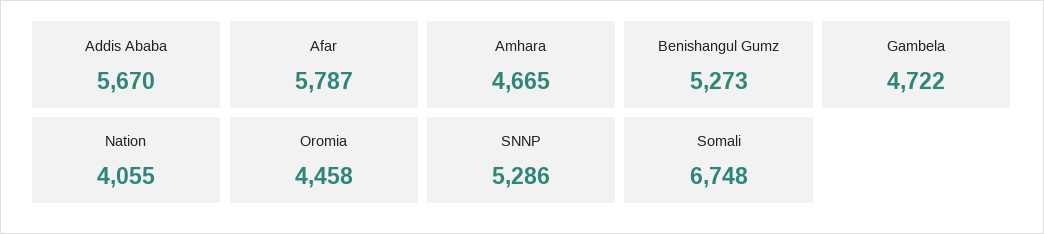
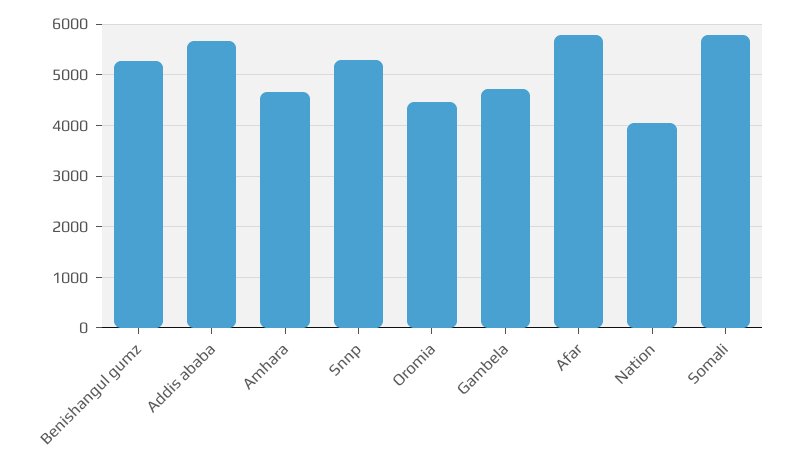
Somali: 6748 -> 5800

